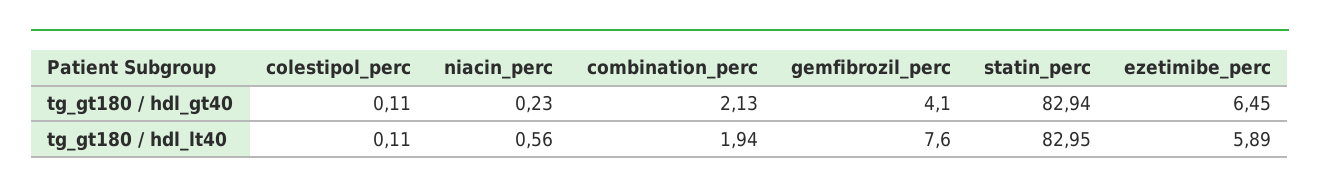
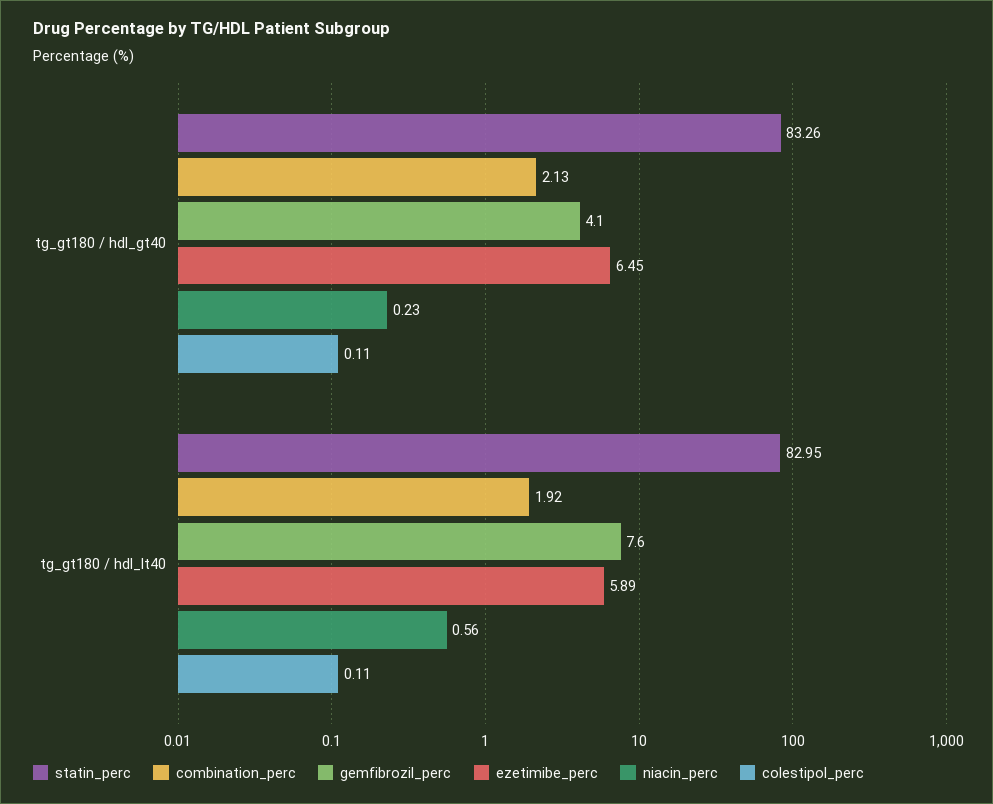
statin_perc, tg_gt180 / hdl_gt40: 82.94 -> 83.26
combination_perc, tg_gt180 / hdl_lt40: 1.94 -> 1.92

